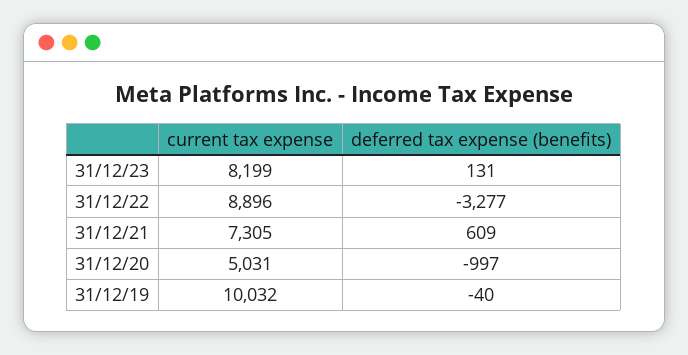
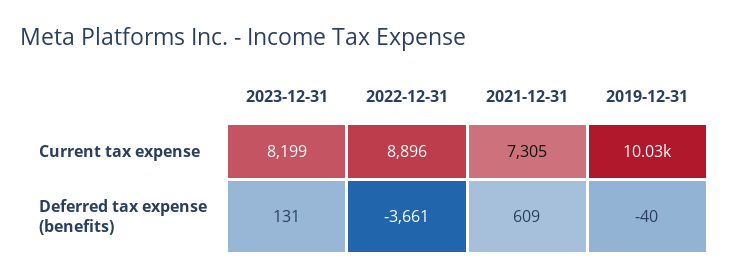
deferred tax expense (benefits), 31/12/22: -3277 -> -3661
current tax expense, 31/12/20: 5031 -> none
deferred tax expense (benefits), 31/12/20: -997 -> none

